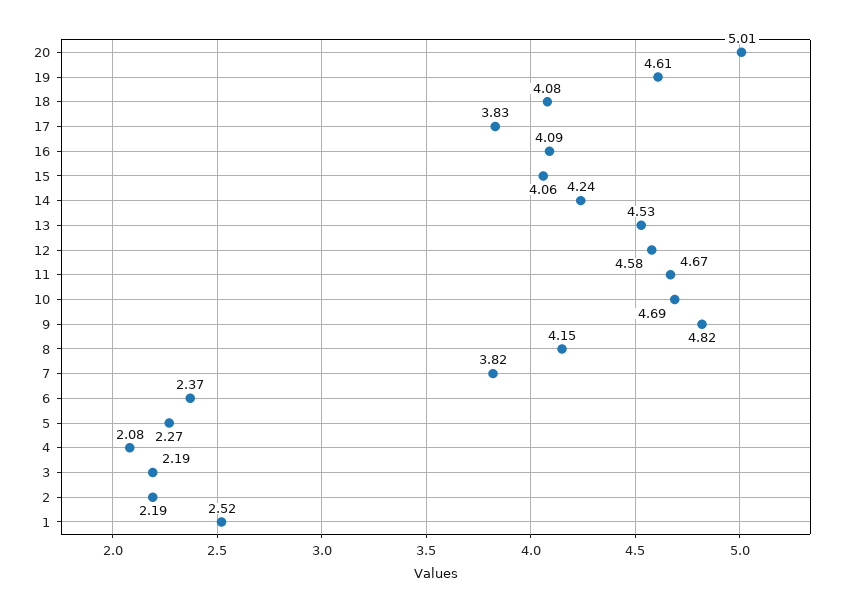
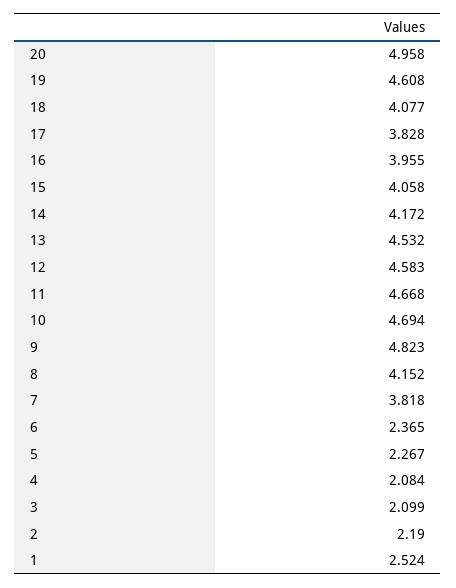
20: 5.01 -> 4.958
16: 4.09 -> 3.955
14: 4.24 -> 4.172
3: 2.19 -> 2.099

